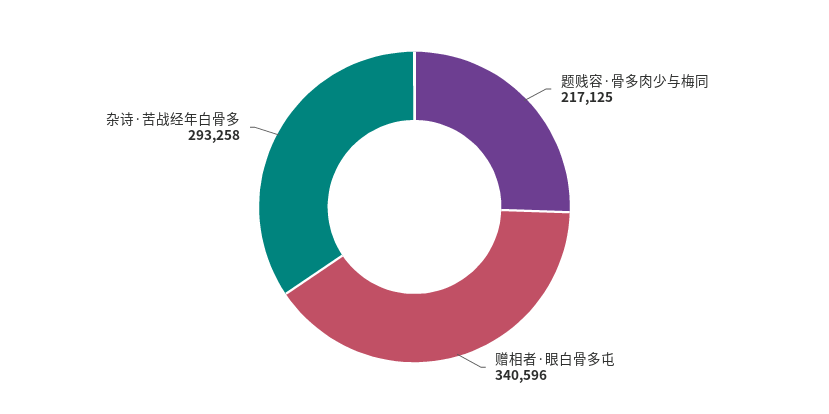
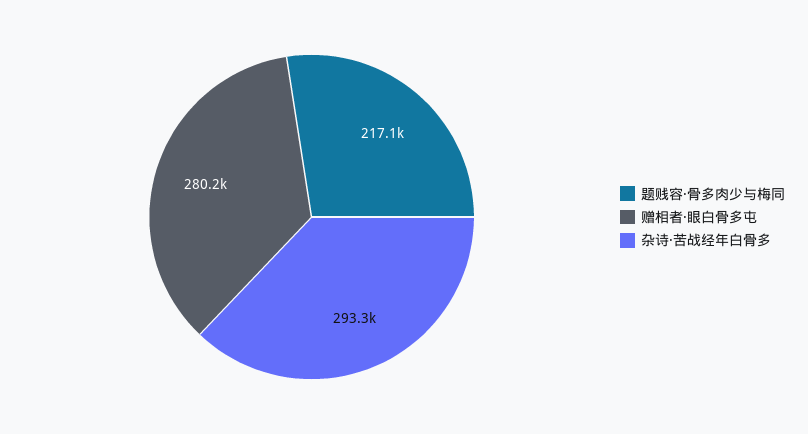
赠相者·眼白骨多屯: 340596 -> 280200

